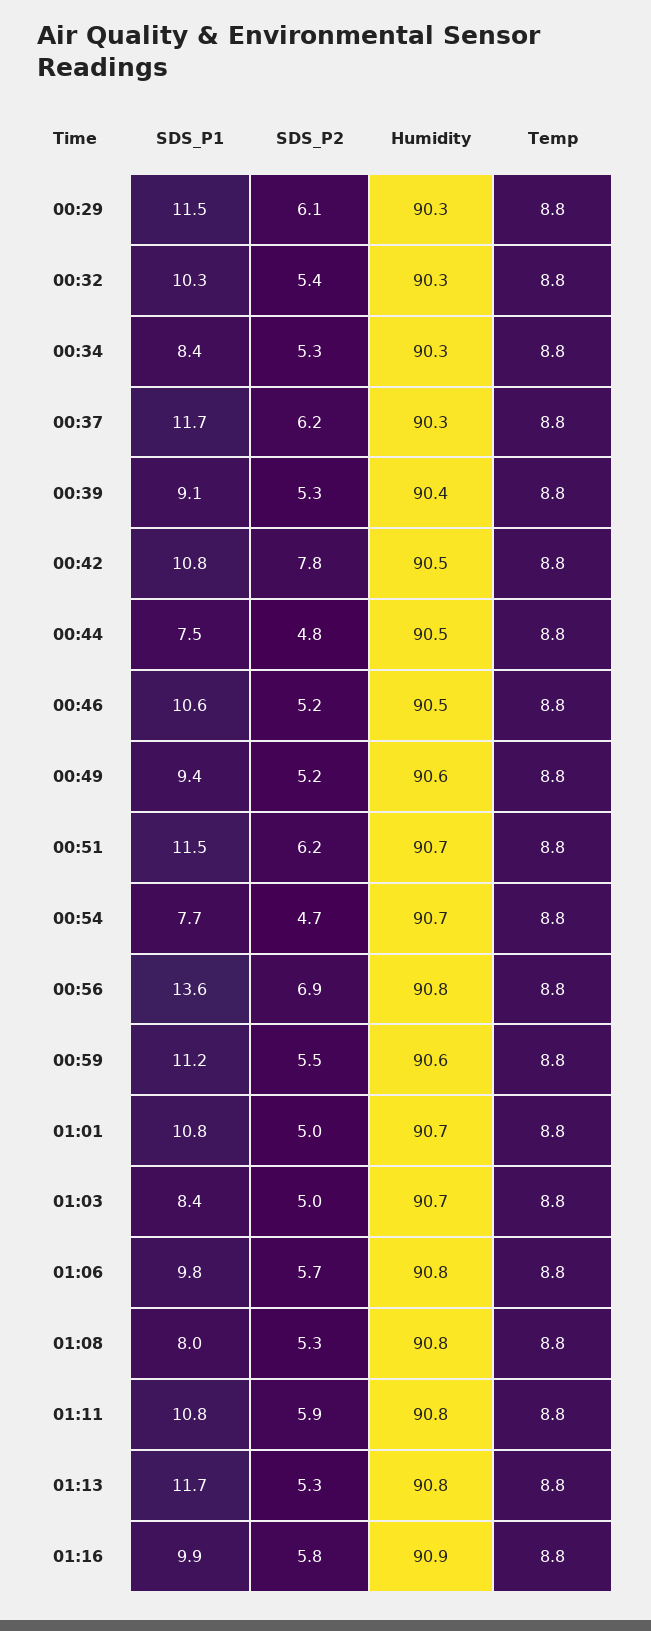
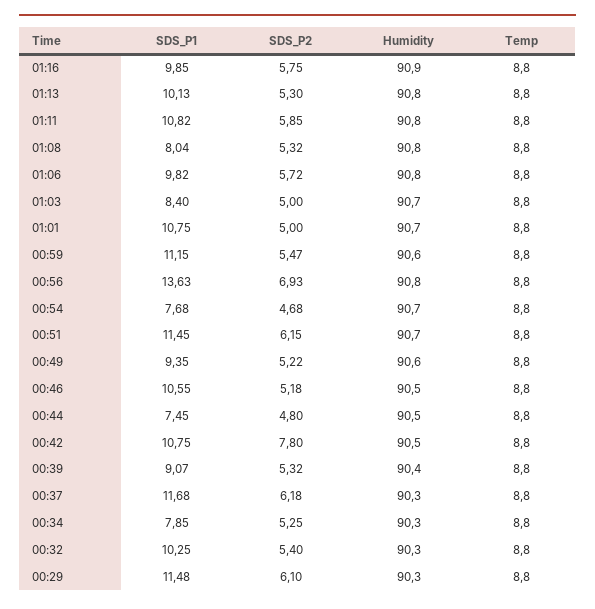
SDS_P1, 00:34: 8.4 -> 7.85
SDS_P1, 01:13: 11.7 -> 10.13

